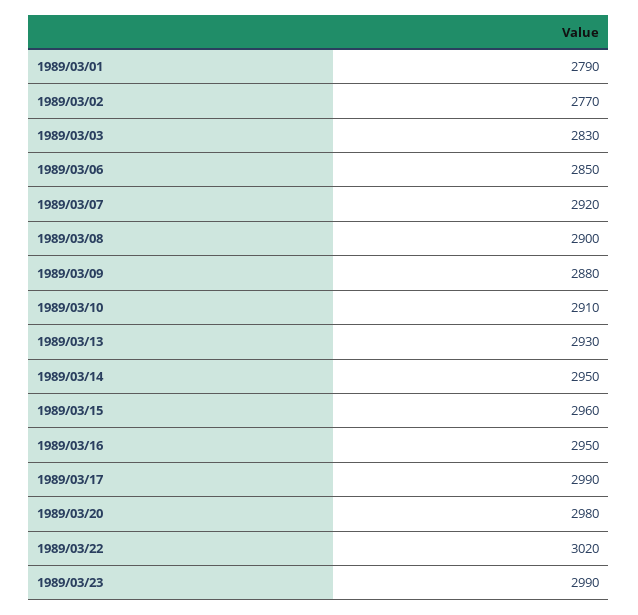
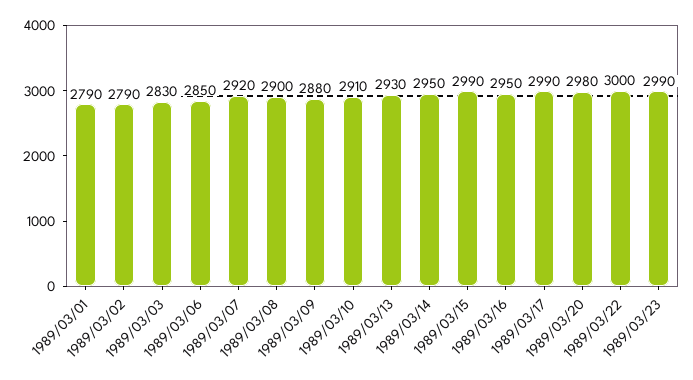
1989/03/02: 2770 -> 2790
1989/03/15: 2960 -> 2990
1989/03/22: 3020 -> 3000

